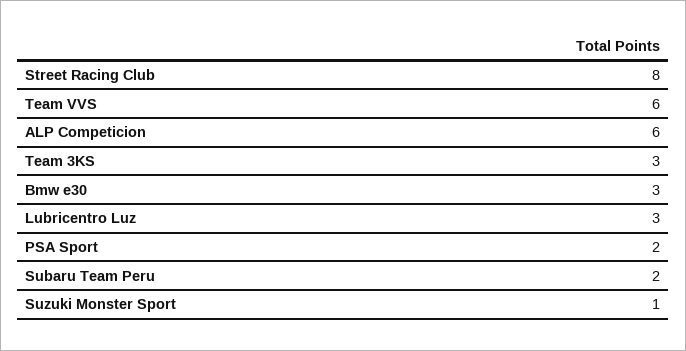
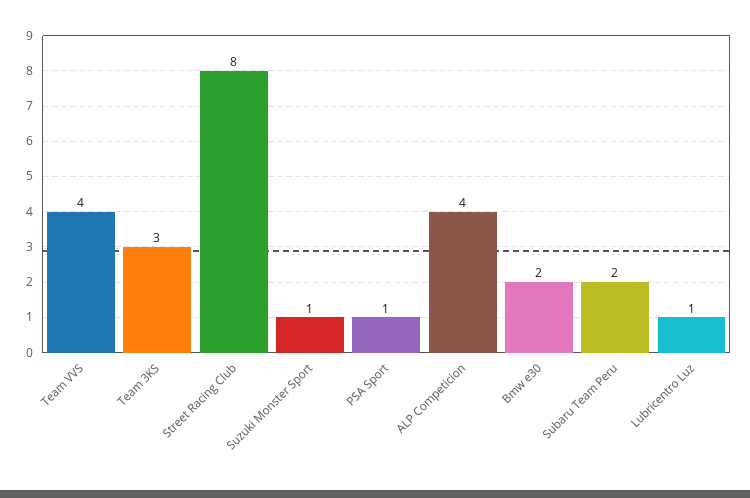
Team VVS: 6 -> 4
ALP Competicion: 6 -> 4
Bmw e30: 3 -> 2
Lubricentro Luz: 3 -> 1
PSA Sport: 2 -> 1

